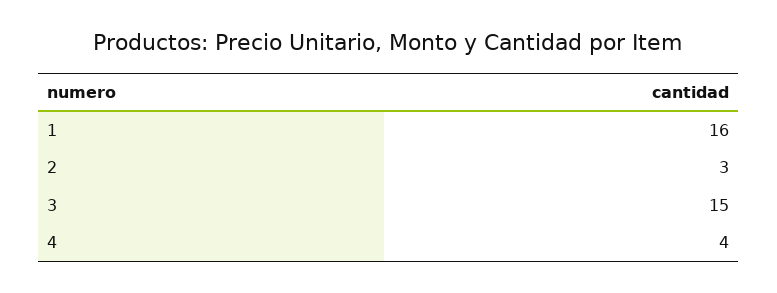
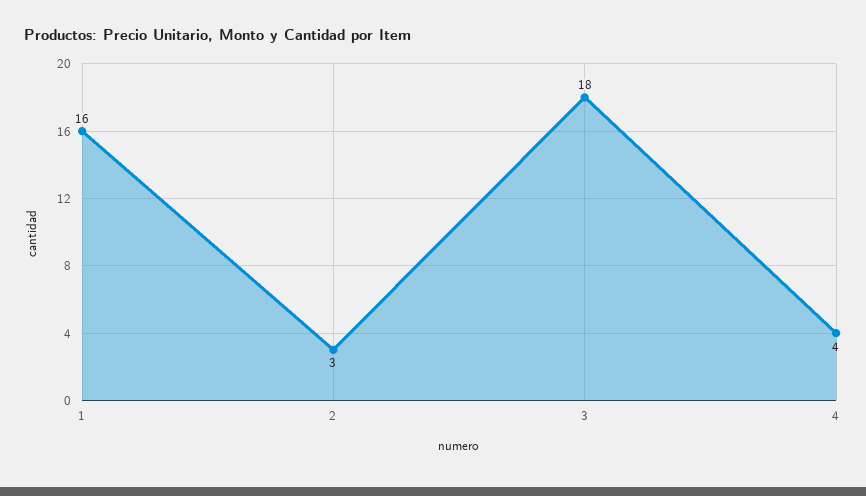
3: 15 -> 18

